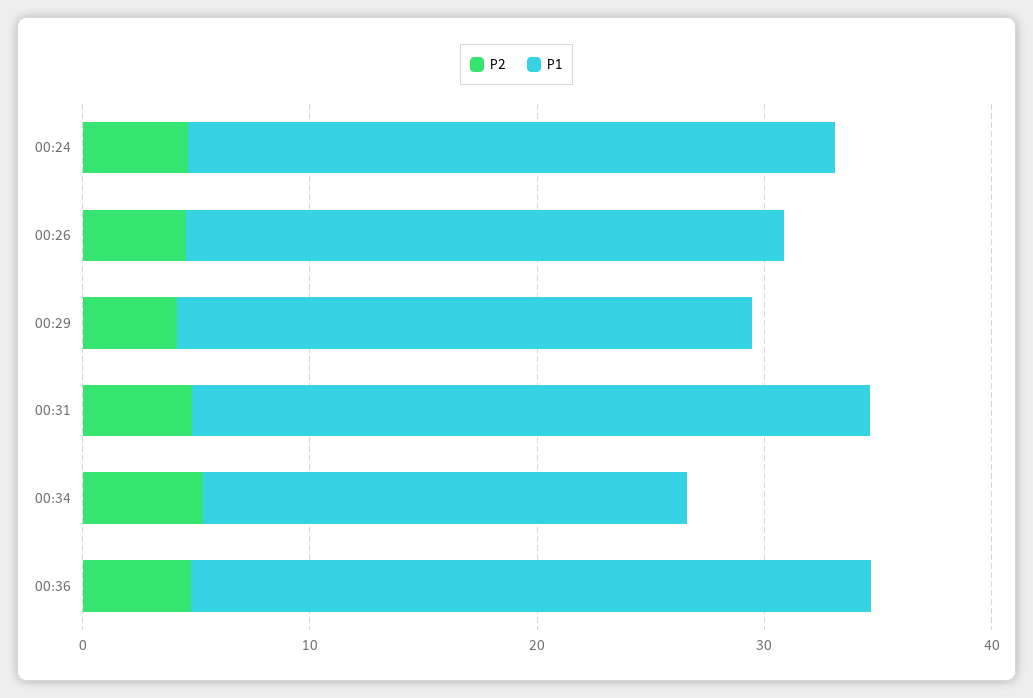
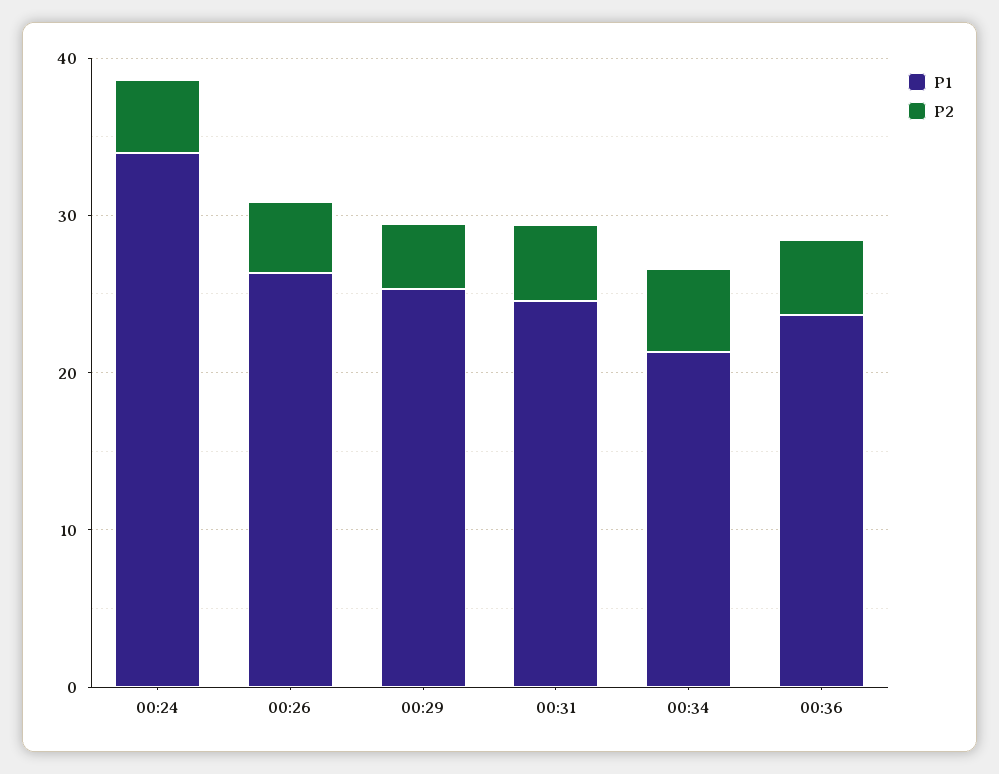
P1, 00:24: 28 -> 34
P1, 00:31: 30 -> 24
P1, 00:36: 30 -> 24

